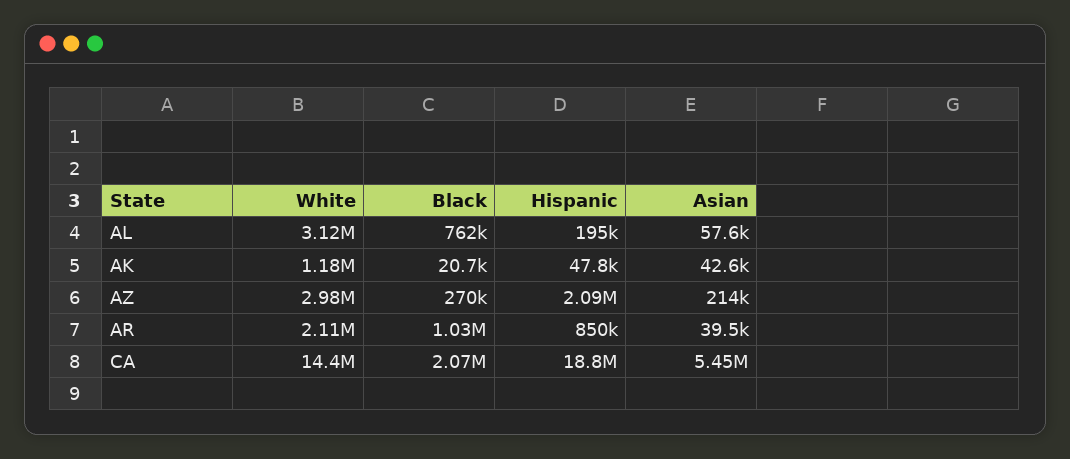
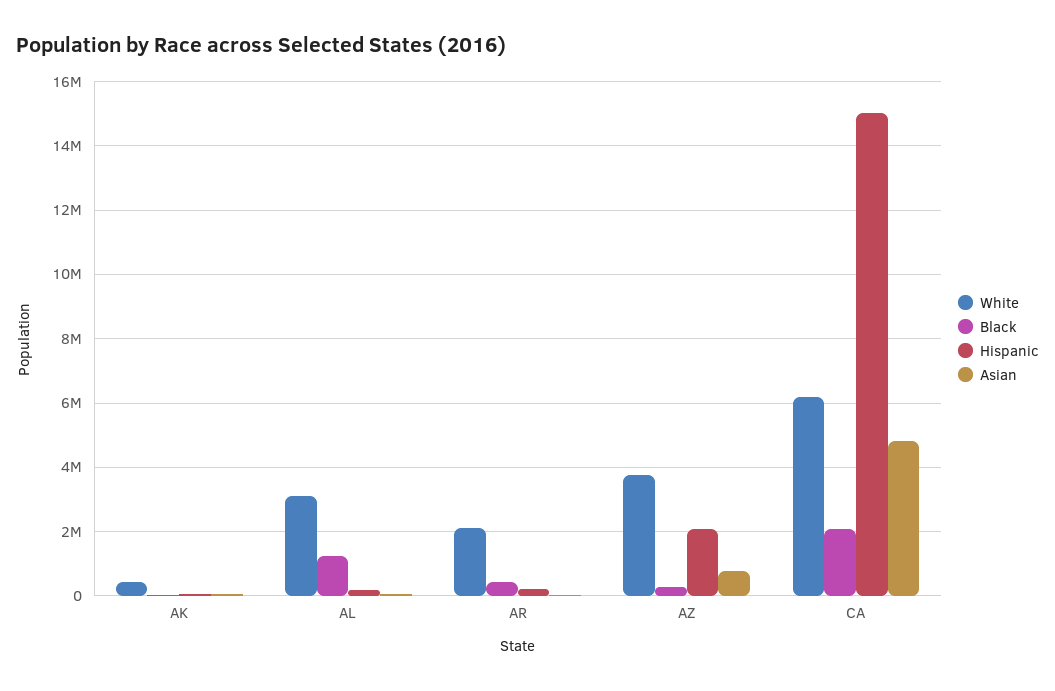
Black, AL: 762000 -> 1200000
White, AK: 1180000 -> 400000
White, AZ: 2980000 -> 3800000
Asian, AZ: 214000 -> 800000
Black, AR: 1030000 -> 400000
Hispanic, AR: 850000 -> 200000
White, CA: 14400000 -> 6200000
Hispanic, CA: 18800000 -> 15000000
Asian, CA: 5450000 -> 4800000

